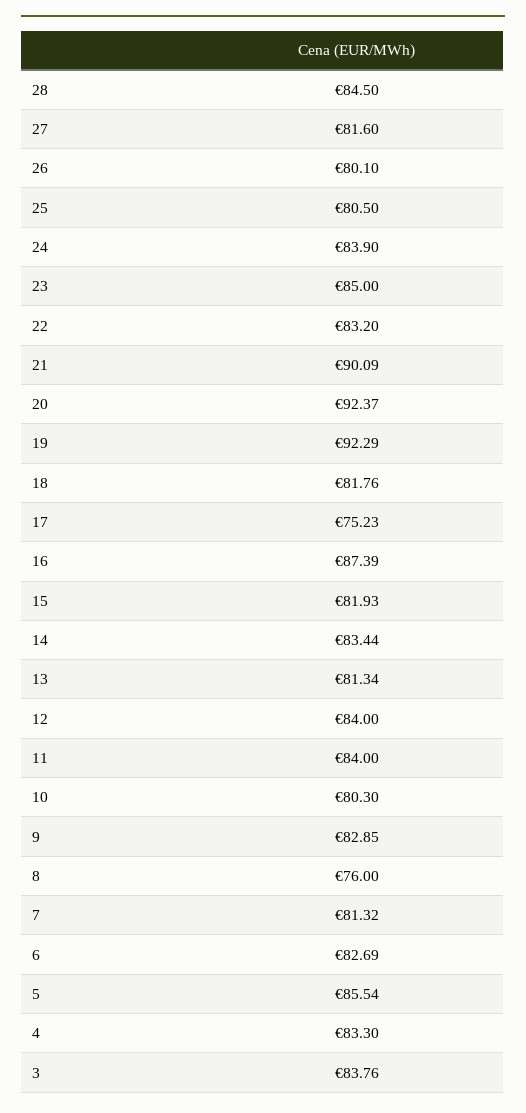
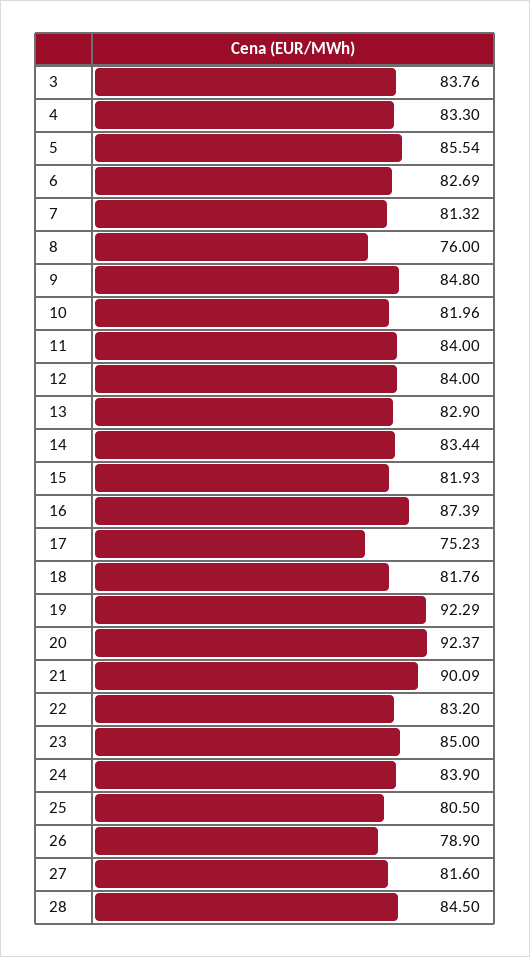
26: 80.1 -> 78.9
13: 81.34 -> 82.9
10: 80.3 -> 81.96
9: 82.85 -> 84.8

